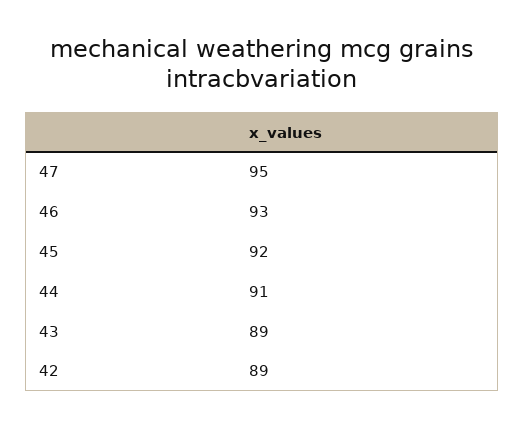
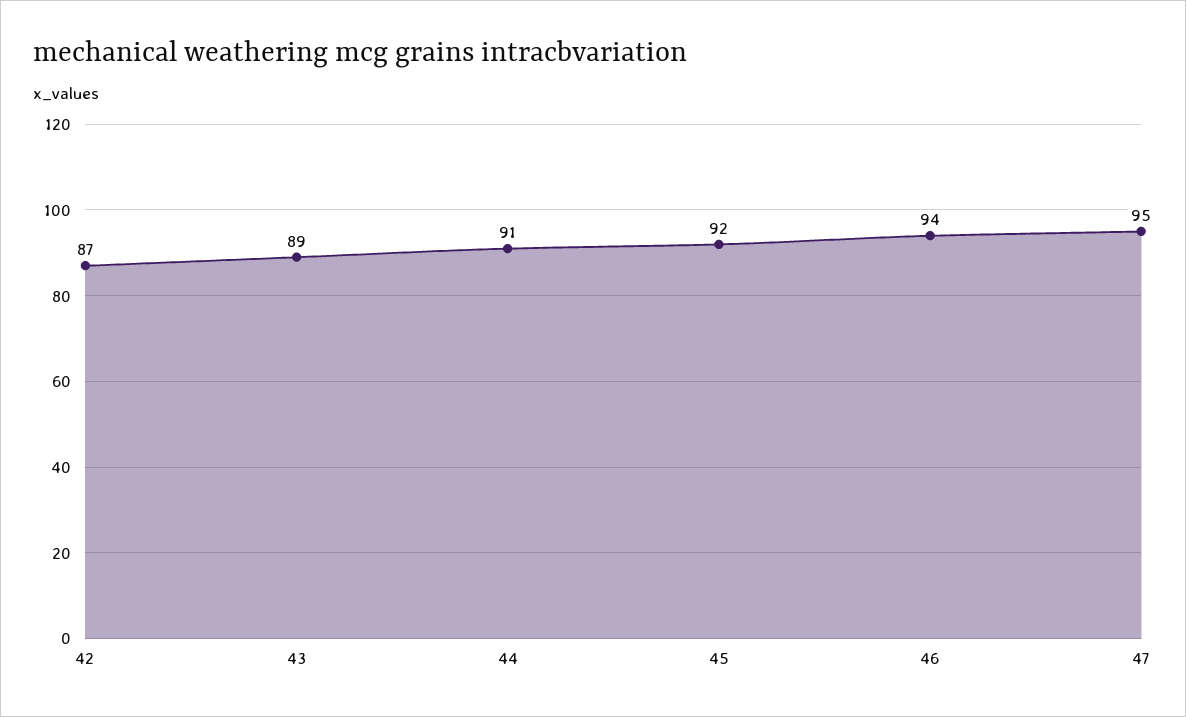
46: 93 -> 94
42: 89 -> 87

